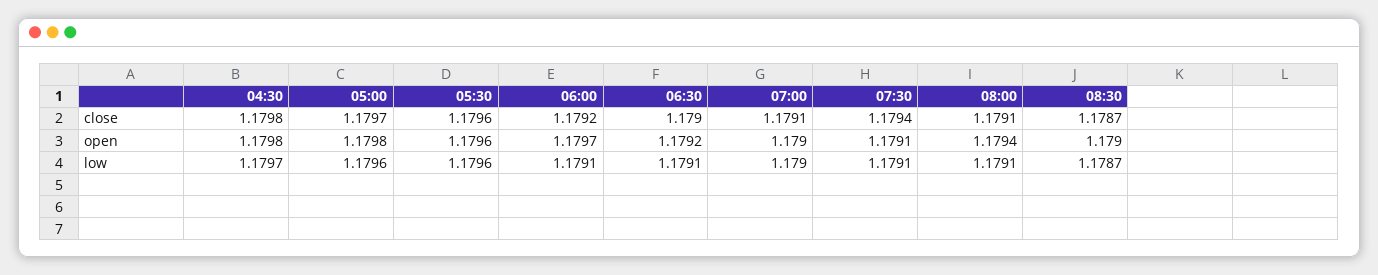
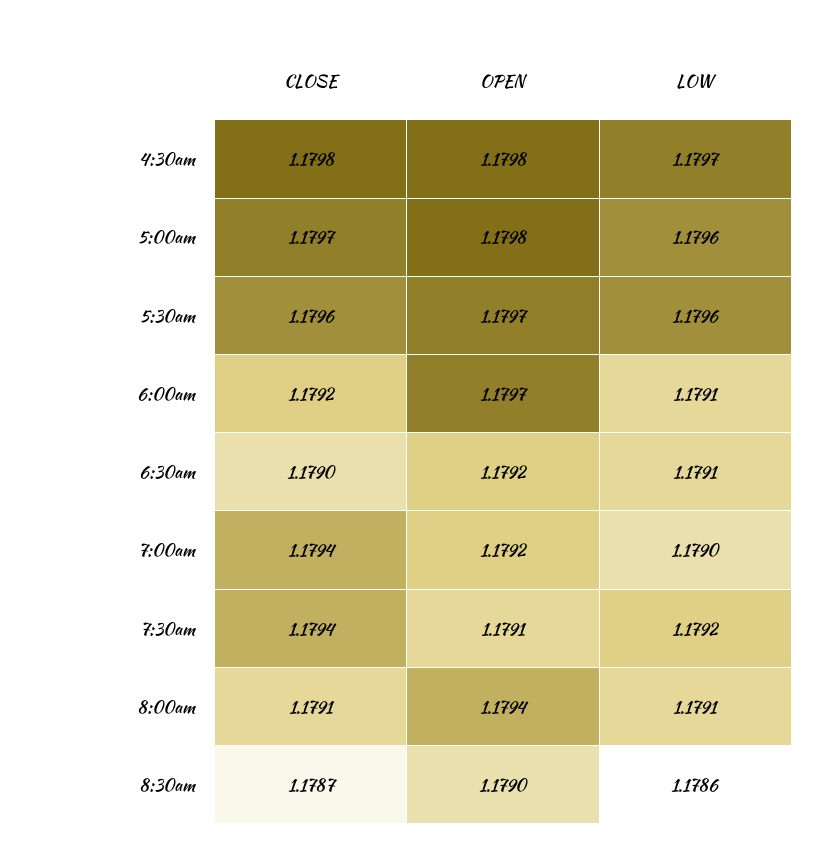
07:00, close: 1.1791 -> 1.1794
05:30, open: 1.1796 -> 1.1797
07:00, open: 1.179 -> 1.1792
07:30, low: 1.1791 -> 1.1792
08:30, low: 1.1787 -> 1.1786

